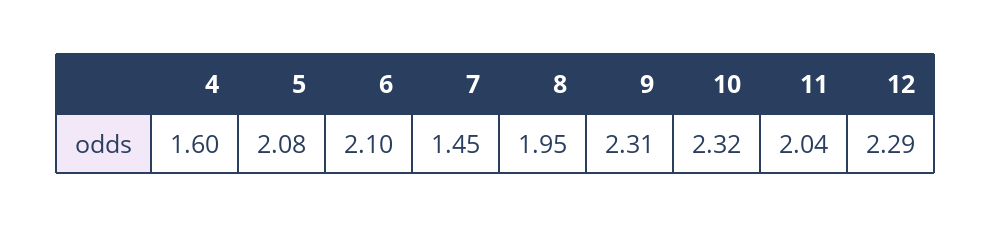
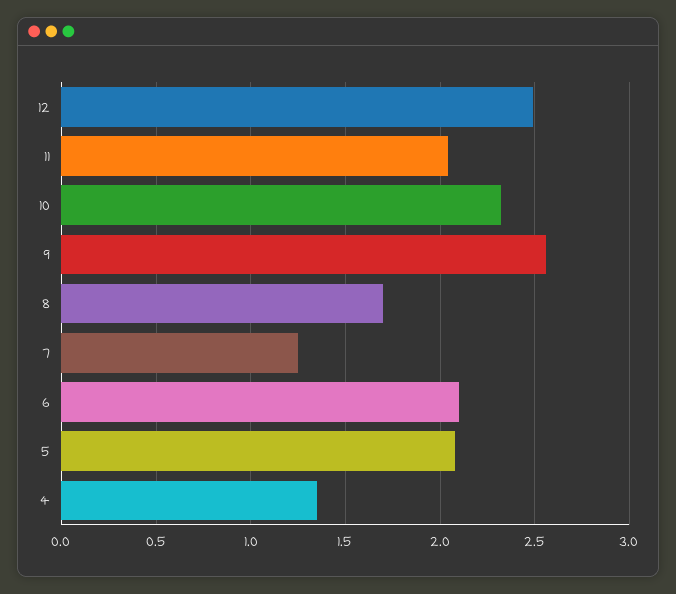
4: 1.6 -> 1.35
7: 1.45 -> 1.25
8: 1.95 -> 1.7
9: 2.31 -> 2.55
12: 2.29 -> 2.5

